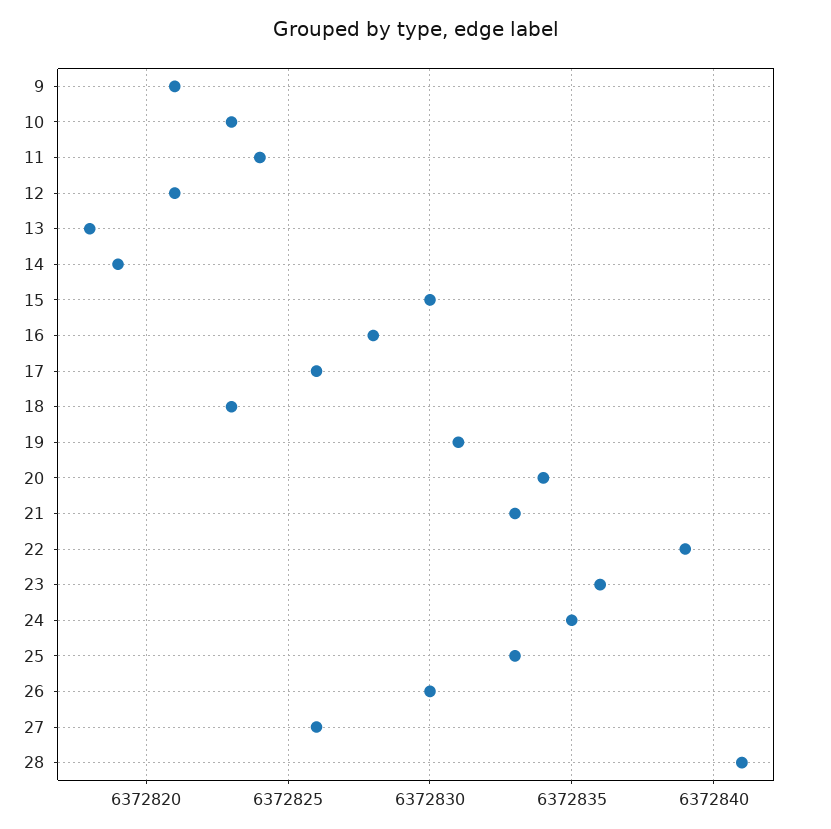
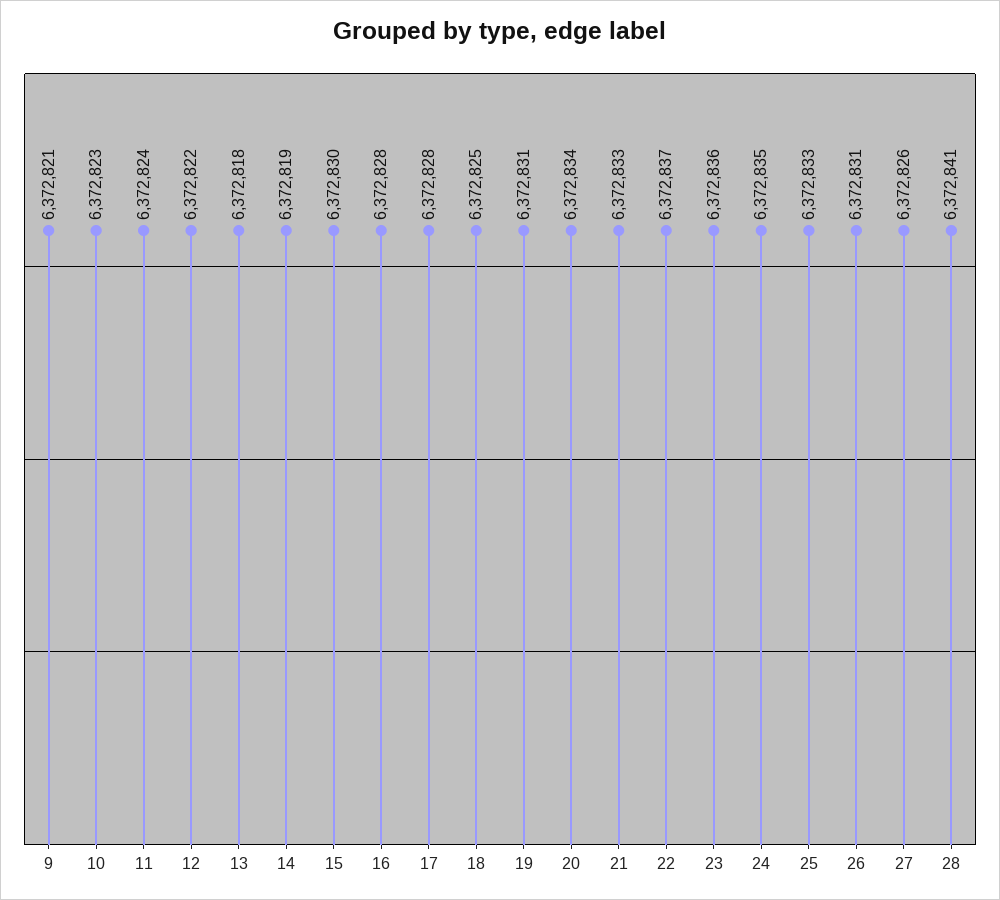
12: 6372821 -> 6372822
17: 6372826 -> 6372828
18: 6372823 -> 6372825
22: 6372839 -> 6372837
26: 6372830 -> 6372831

